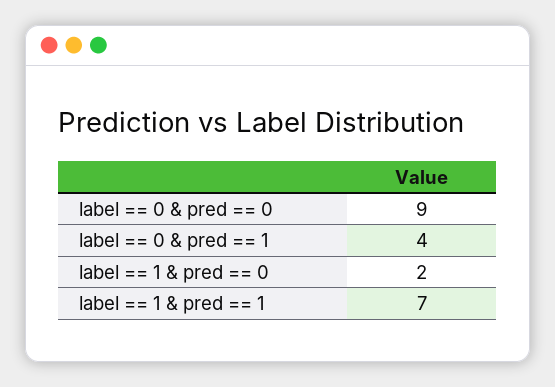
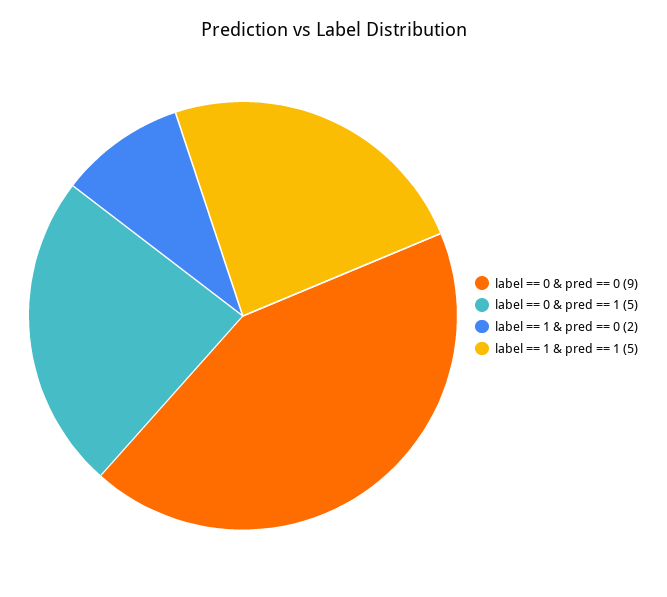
label == 0 & pred == 1: 4 -> 5
label == 1 & pred == 1: 7 -> 5

